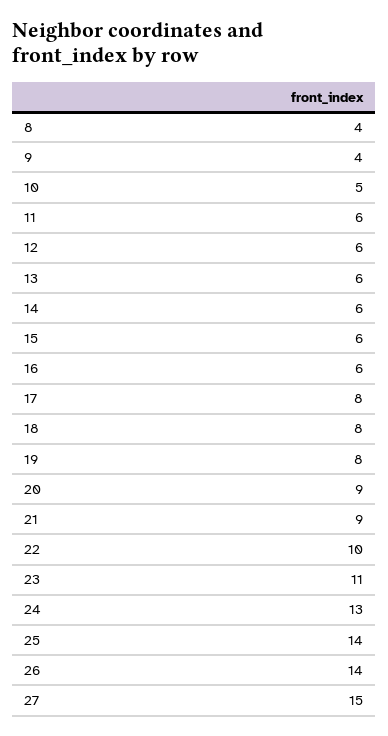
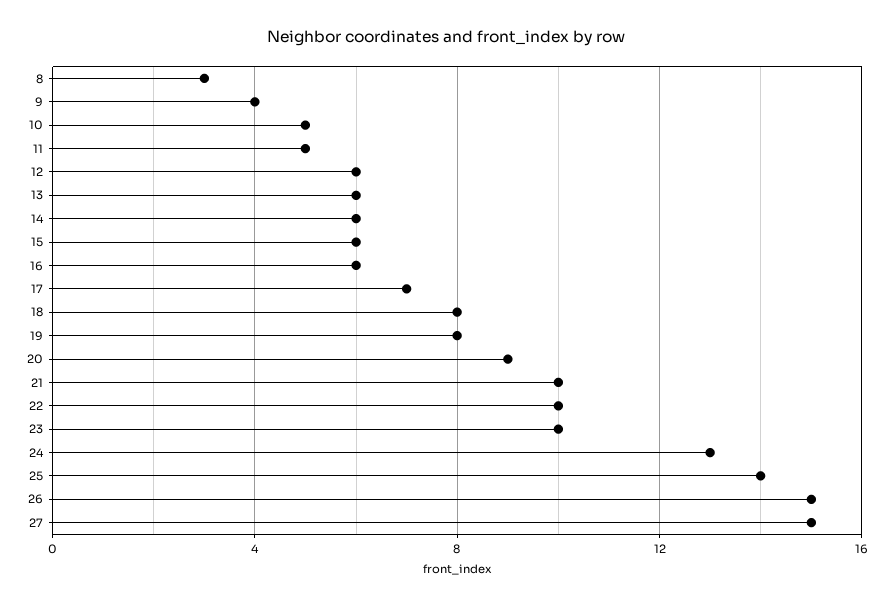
8: 4 -> 3
11: 6 -> 5
17: 8 -> 7
21: 9 -> 10
23: 11 -> 10
26: 14 -> 15

